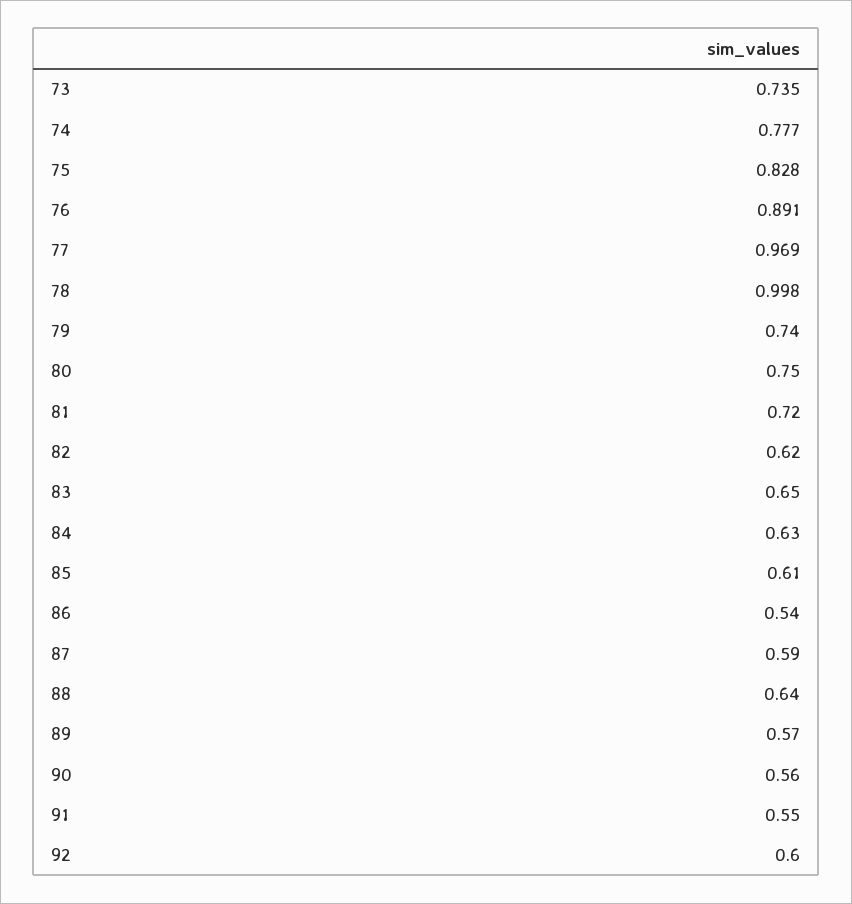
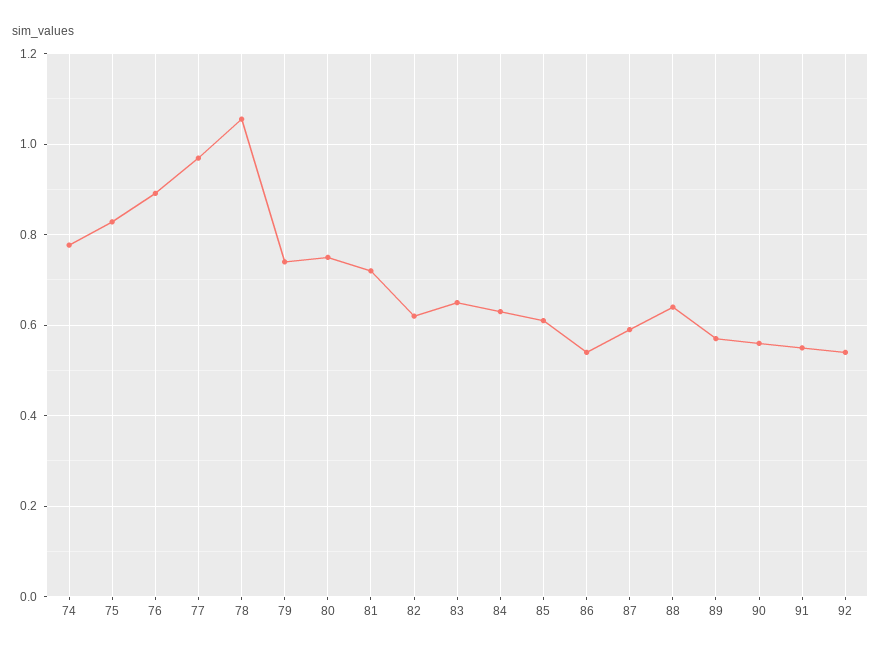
73: 0.735 -> none
78: 0.998 -> 1.06
92: 0.6 -> 0.54

